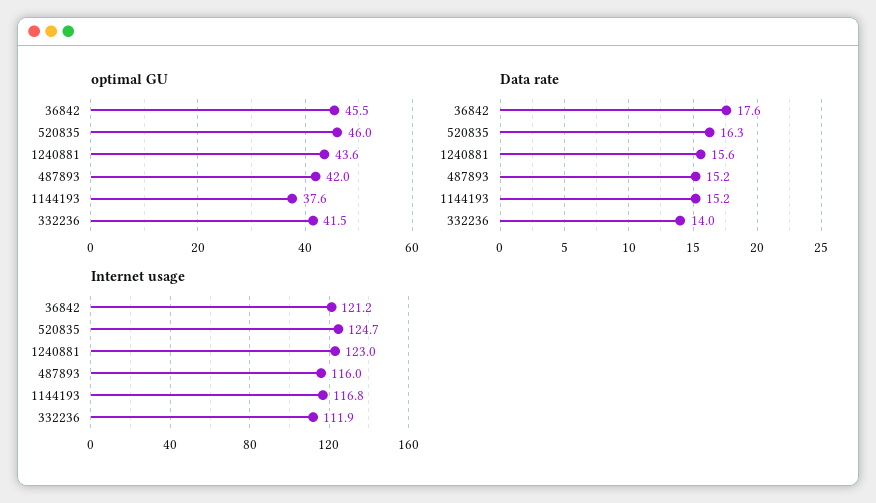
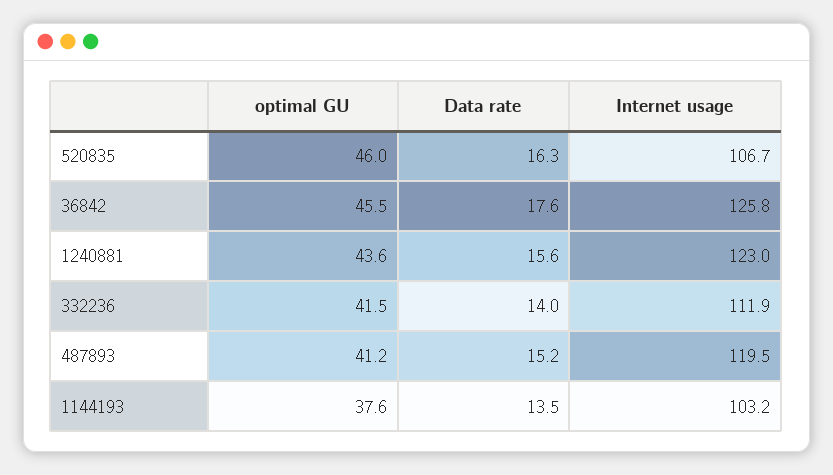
optimal GU, 487893: 42 -> 41.2
Data rate, 1144193: 15.2 -> 13.5
Internet usage, 36842: 121.2 -> 125.8
Internet usage, 520835: 124.7 -> 106.7
Internet usage, 487893: 116 -> 119.5
Internet usage, 1144193: 116.8 -> 103.2

